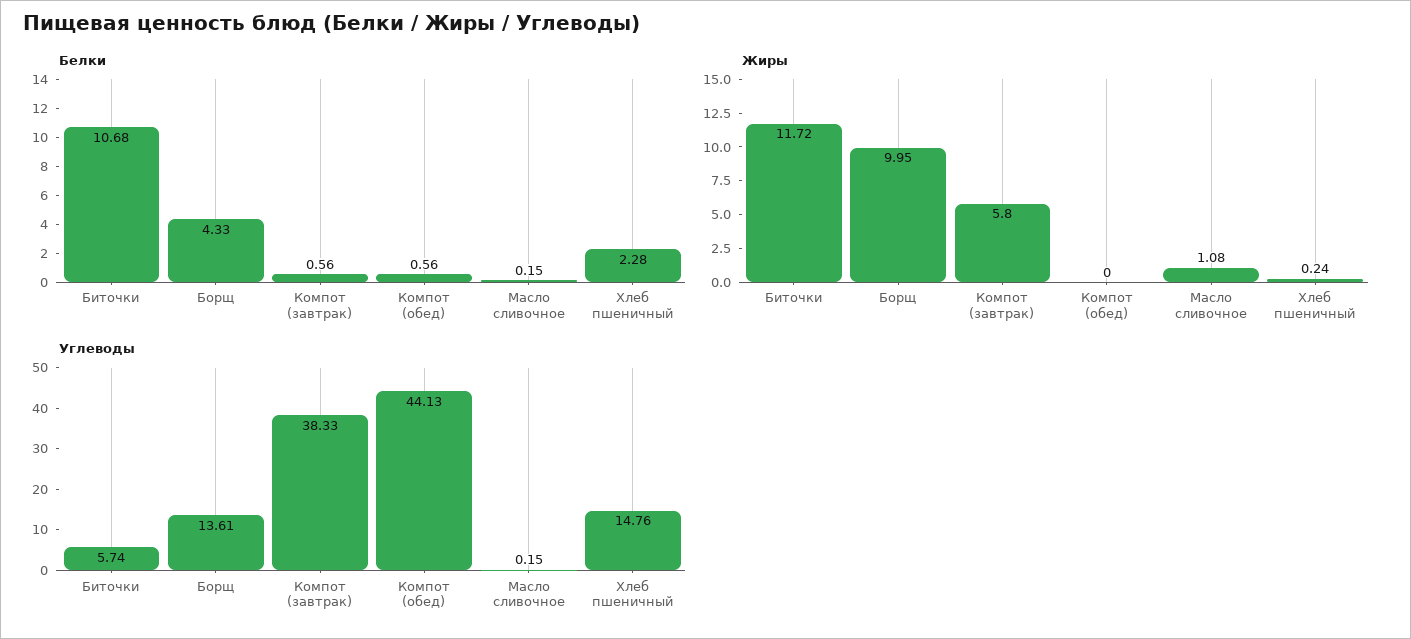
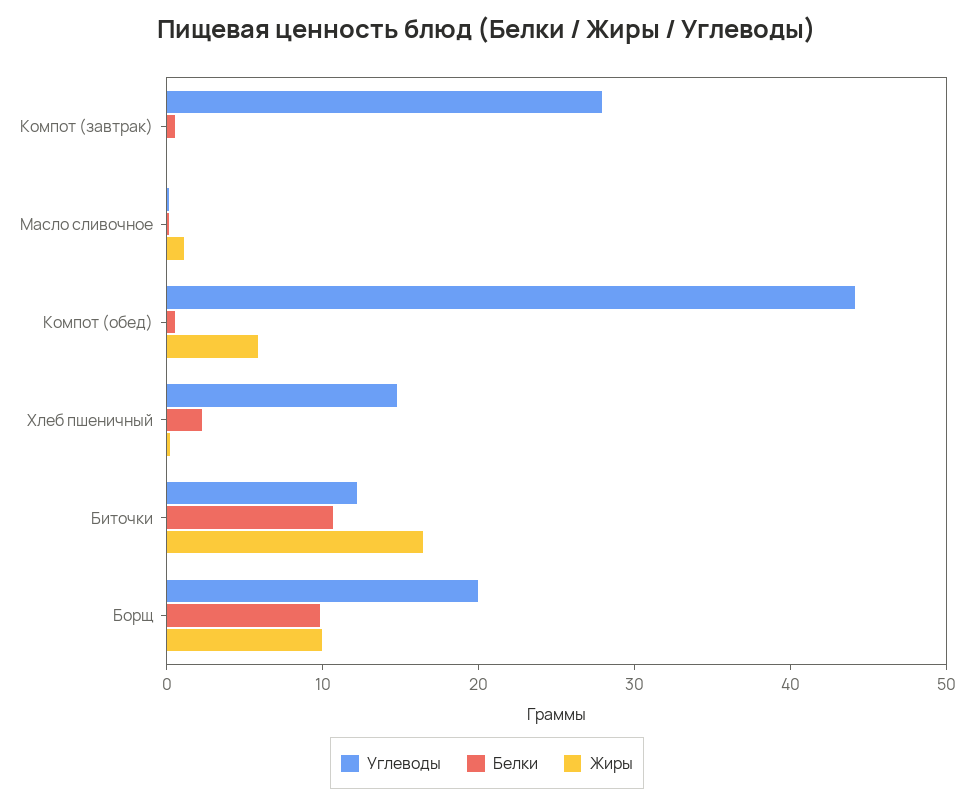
Белки, Борщ: 4.33 -> 10
Жиры, Биточки: 11.72 -> 16
Жиры, Компот (завтрак): 5.8 -> 0
Жиры, Компот (обед): 0 -> 6
Углеводы, Биточки: 5.74 -> 12
Углеводы, Борщ: 13.61 -> 20
Углеводы, Компот (завтрак): 38.33 -> 28

